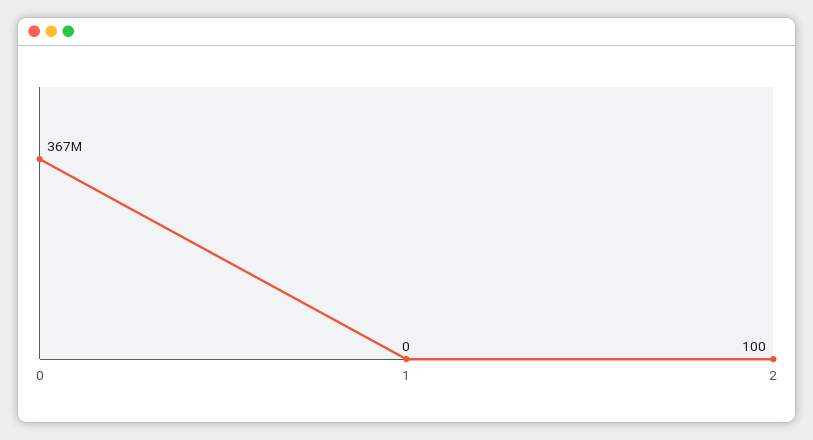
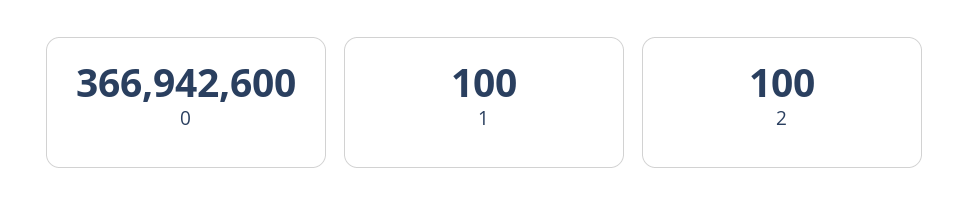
1: 0 -> 100

